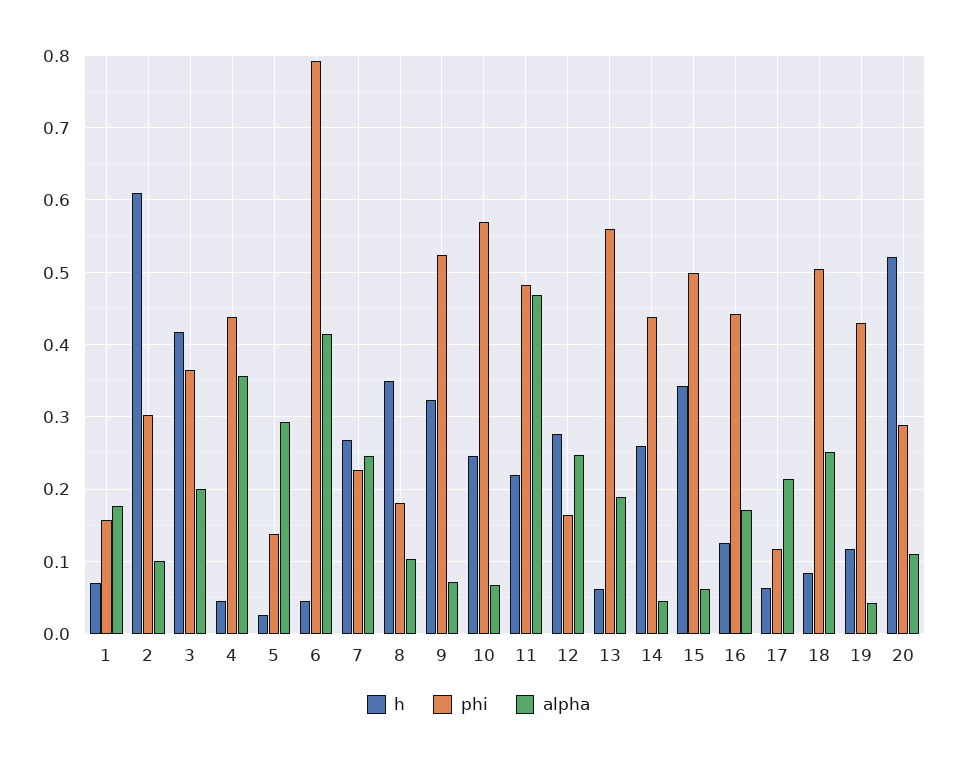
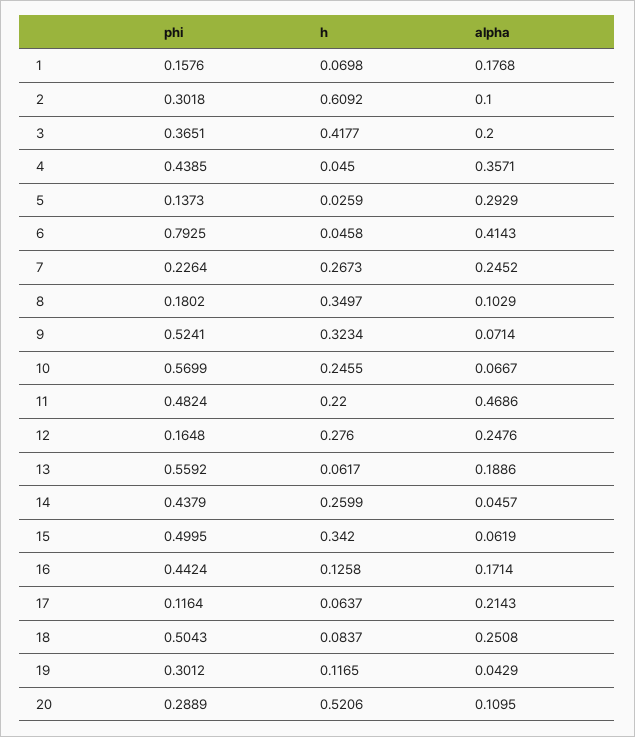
phi, 19: 0.43 -> 0.3012

